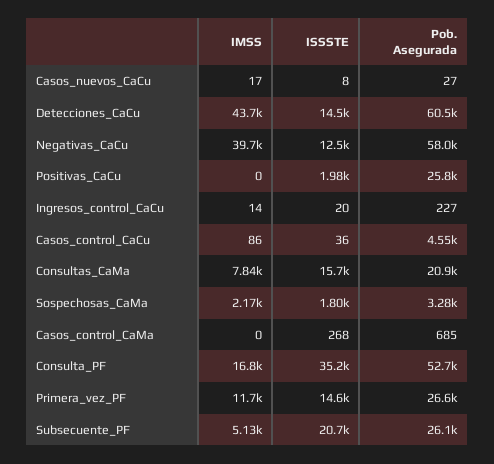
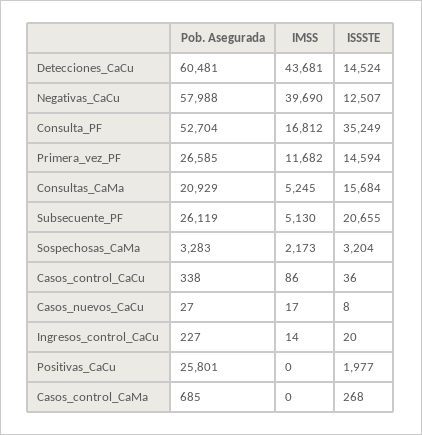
Pob. Asegurada, Casos_control_CaCu: 4550 -> 338
IMSS, Consultas_CaMa: 7840 -> 5245
ISSSTE, Sospechosas_CaMa: 1800 -> 3204

